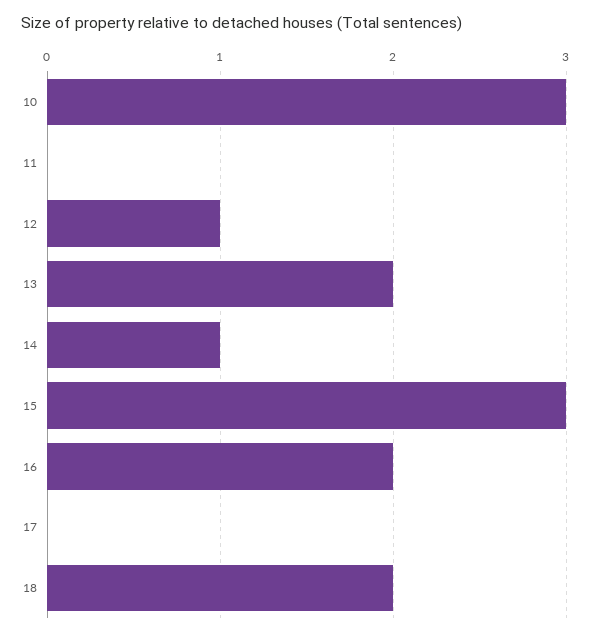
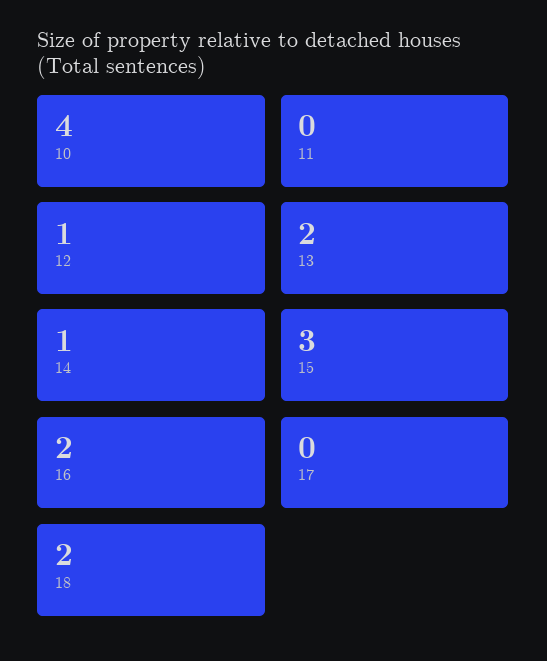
10: 3 -> 4

